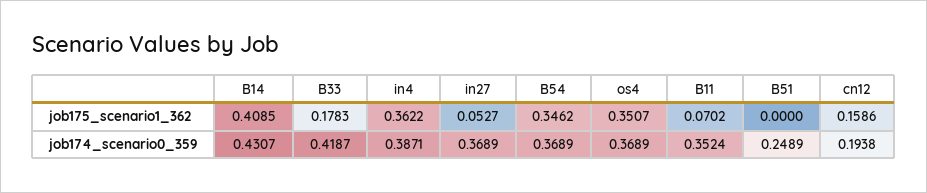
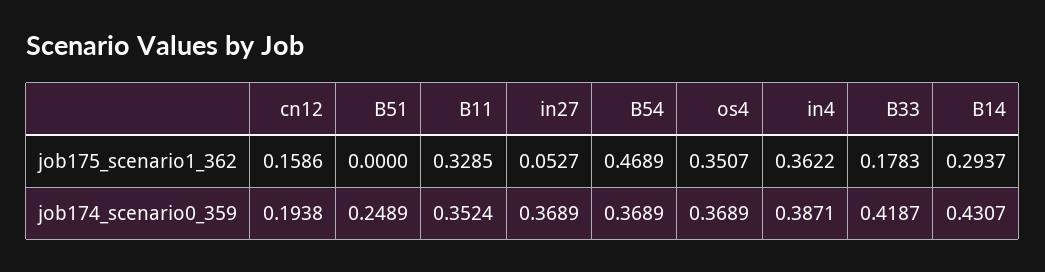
B14, job175_scenario1_362: 0.4085 -> 0.2937
B54, job175_scenario1_362: 0.3462 -> 0.4689
B11, job175_scenario1_362: 0.0702 -> 0.3285

